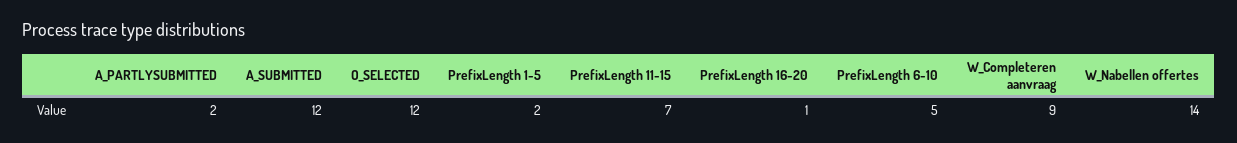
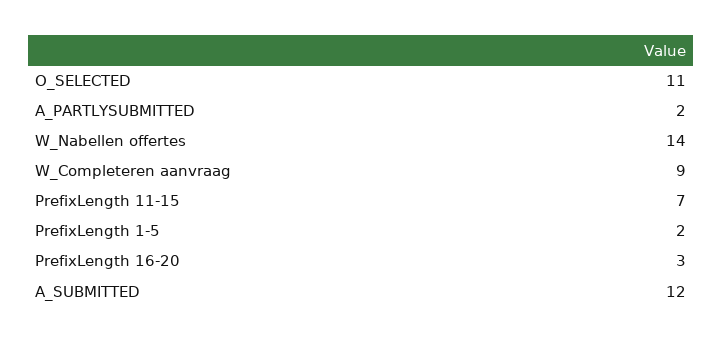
O_SELECTED: 12 -> 11
PrefixLength 16-20: 1 -> 3
PrefixLength 6-10: 5 -> none

